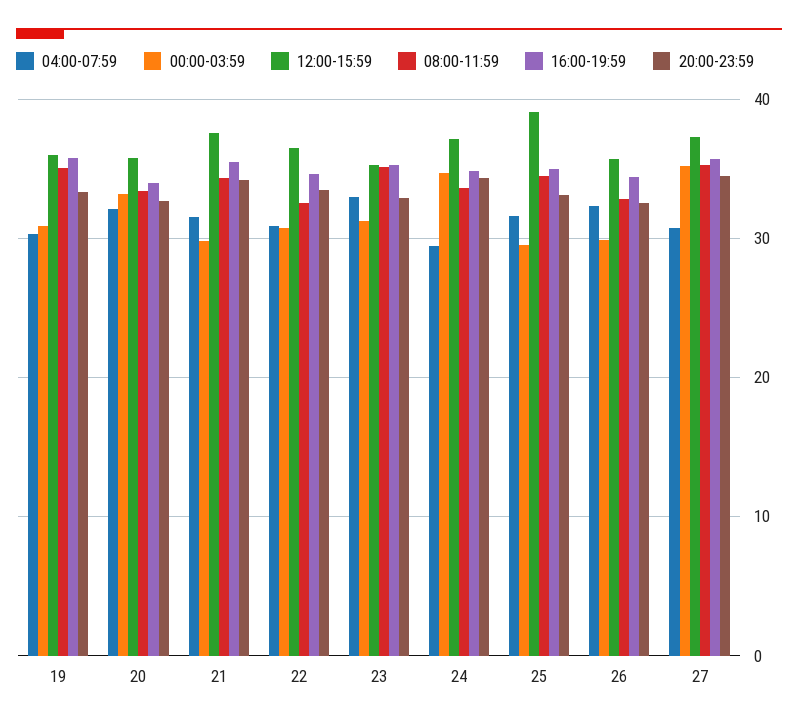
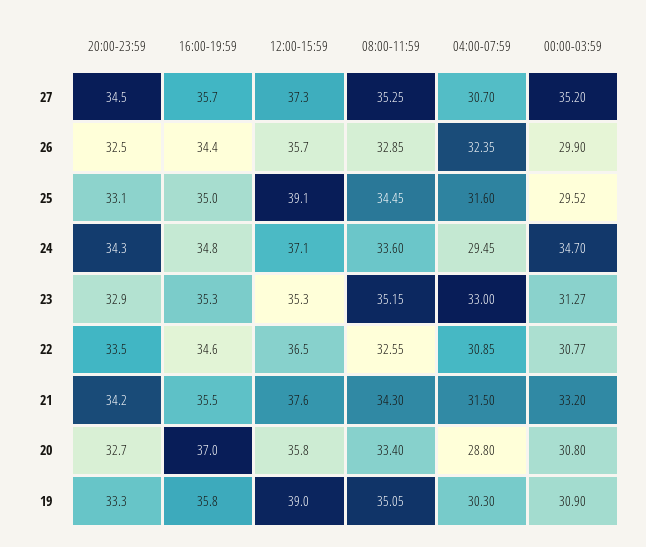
12:00-15:59, 19: 36 -> 39
04:00-07:59, 20: 32 -> 28.8
00:00-03:59, 20: 33 -> 30.8
16:00-19:59, 20: 34 -> 37
00:00-03:59, 21: 30 -> 33.2

